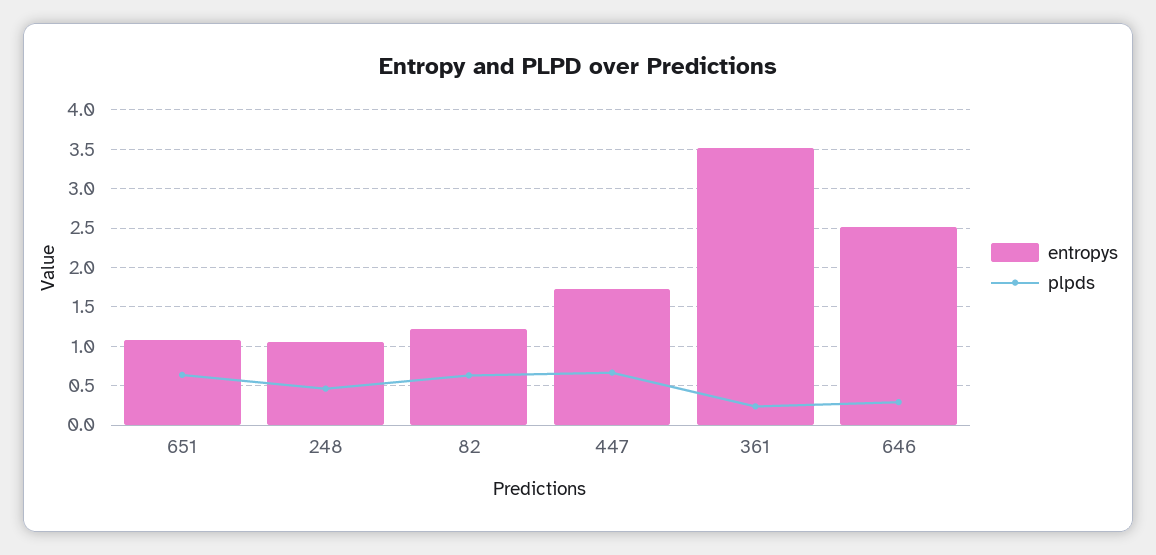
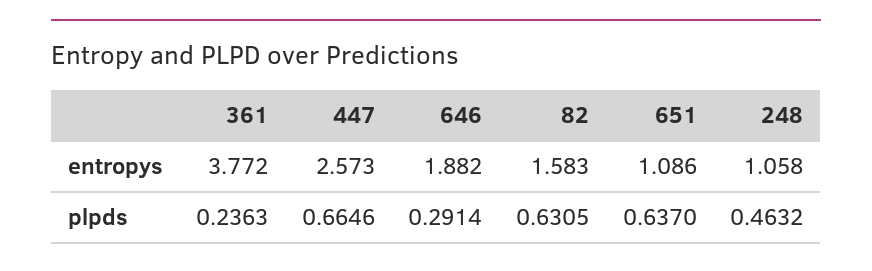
entropys, 82: 1.2 -> 1.583
entropys, 447: 1.7 -> 2.573
entropys, 361: 3.5 -> 3.772
entropys, 646: 2.5 -> 1.882

